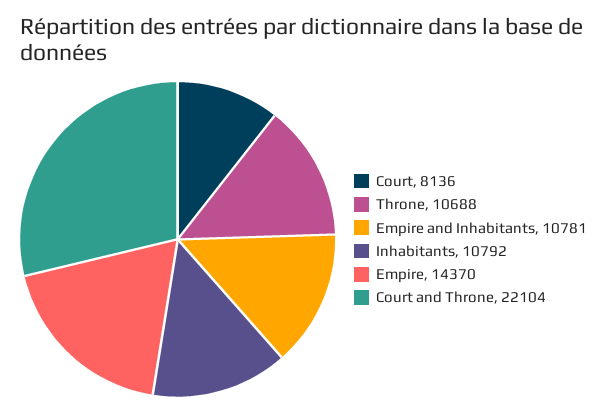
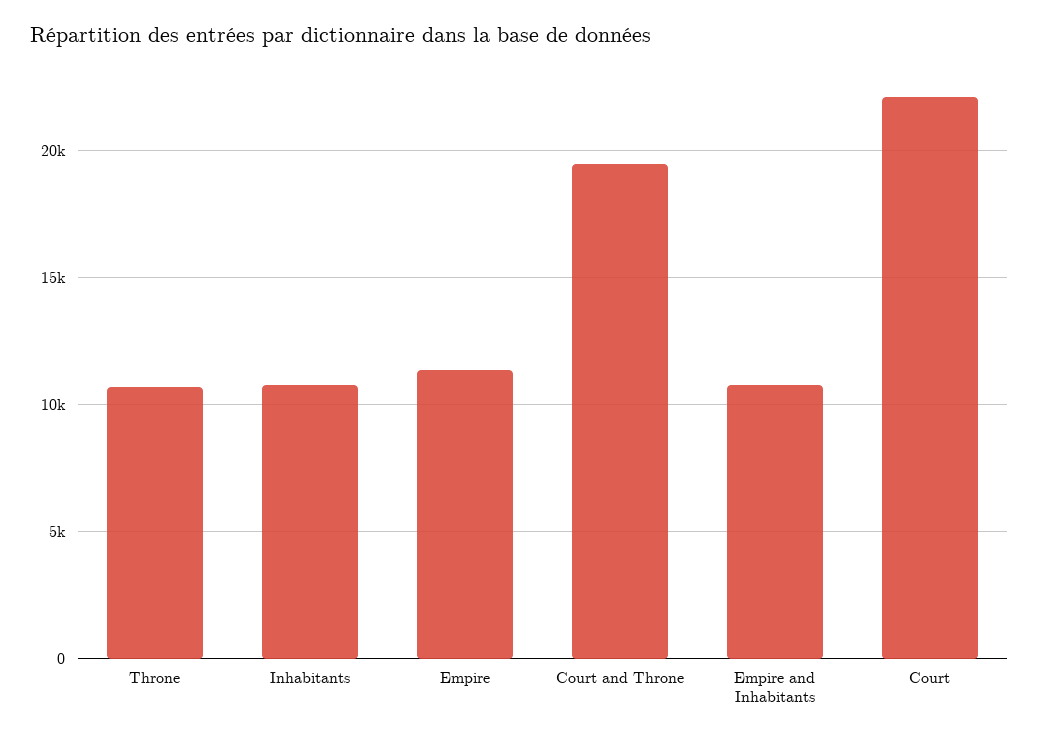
Court: 8136 -> 22000
Empire: 14370 -> 11500
Court and Throne: 22104 -> 19500

